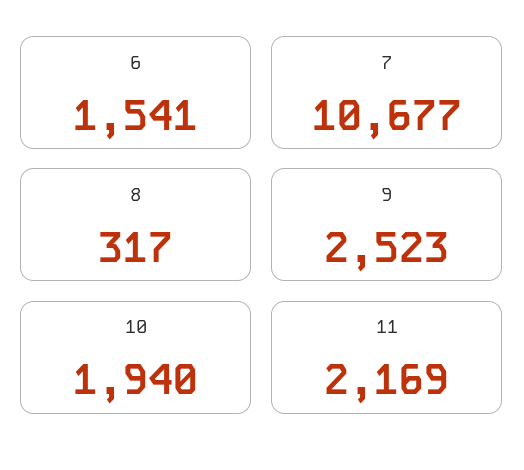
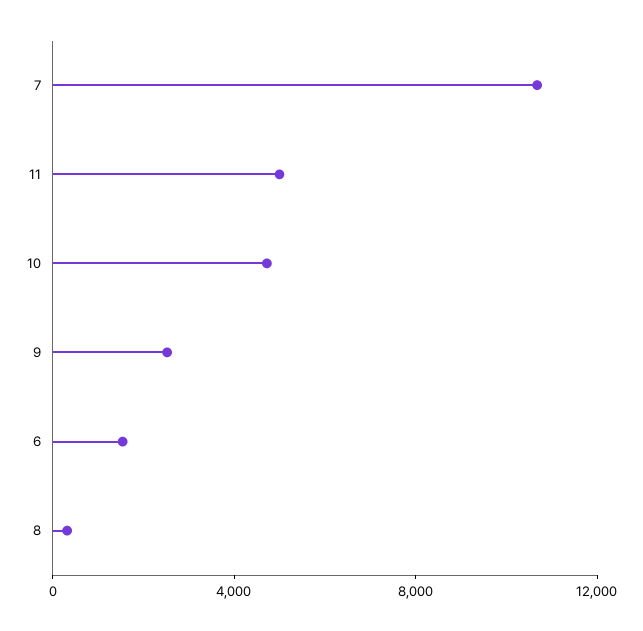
10: 1940 -> 5000
11: 2169 -> 5000

